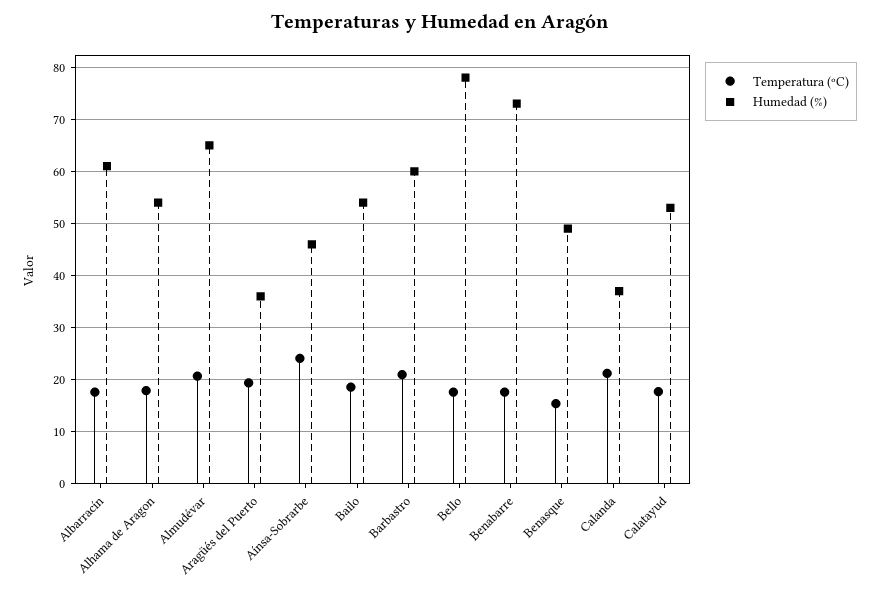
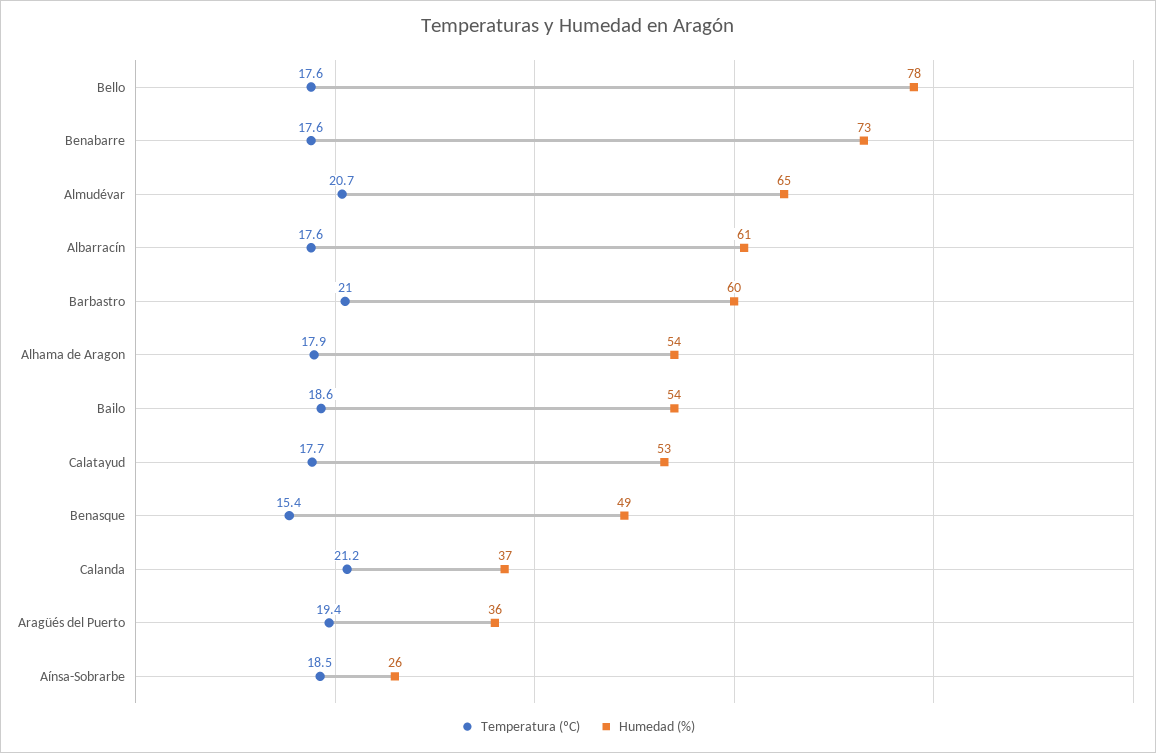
Temperatura (ºC), Aínsa-Sobrarbe: 24 -> 18.5
Humedad (%), Aínsa-Sobrarbe: 46 -> 26

